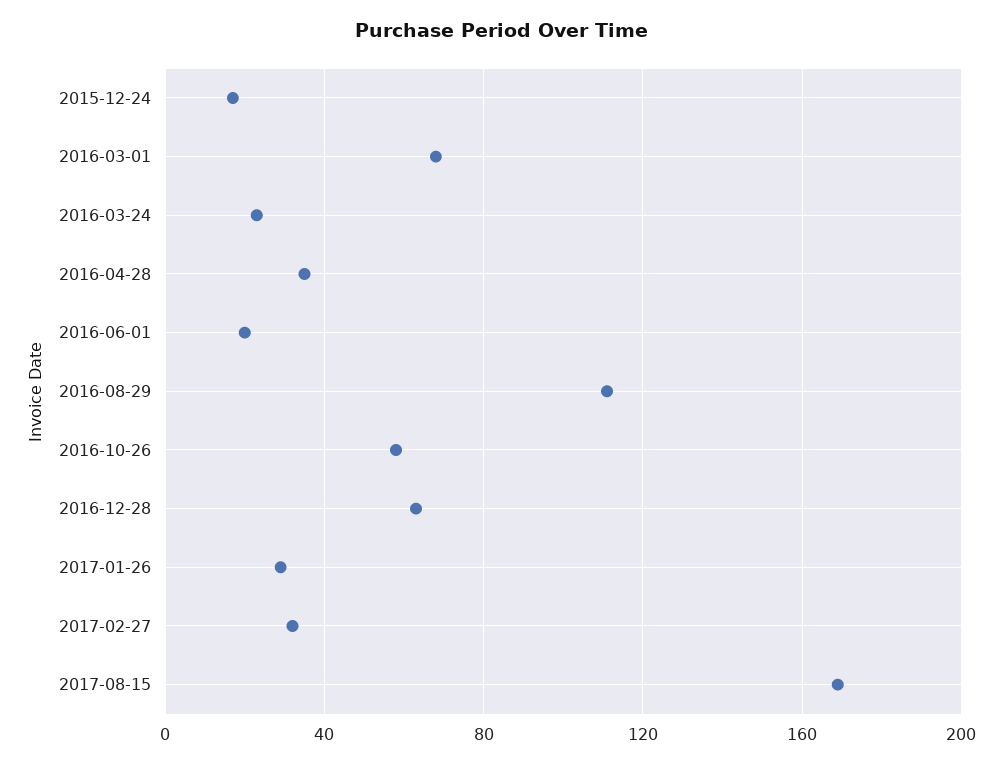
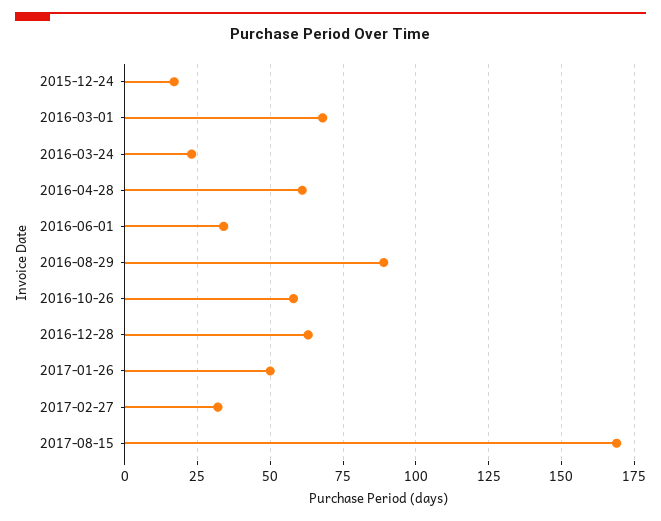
2016-04-28: 35 -> 60
2016-06-01: 20 -> 35
2016-08-29: 110 -> 90
2017-01-26: 30 -> 50

